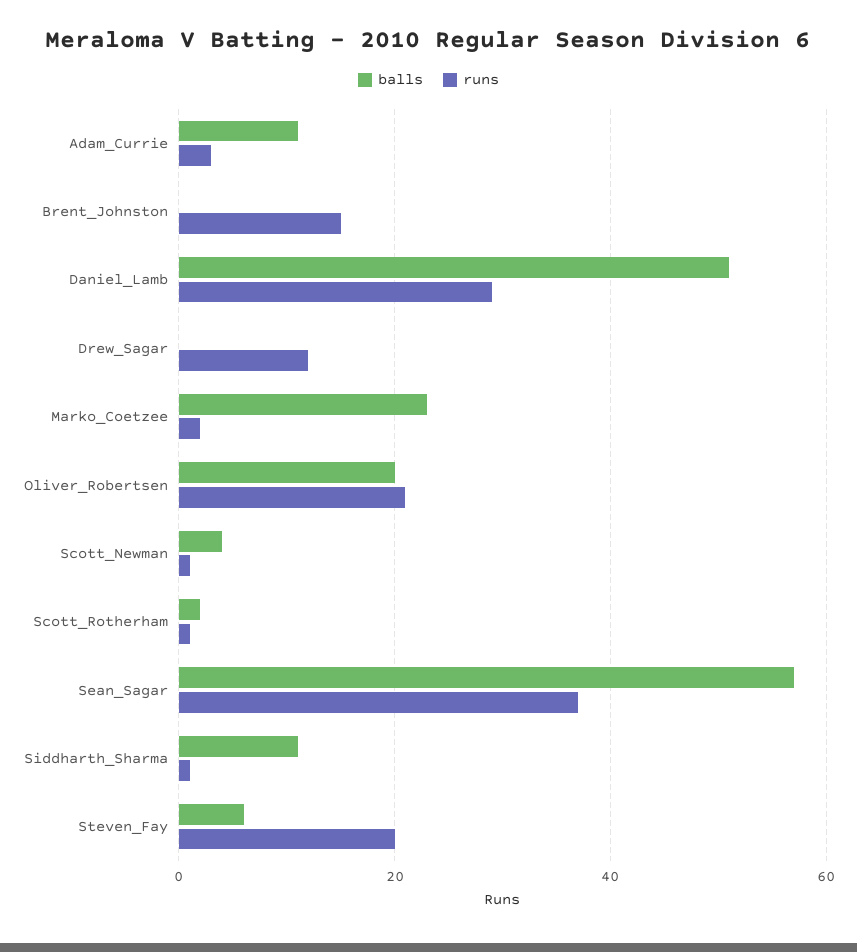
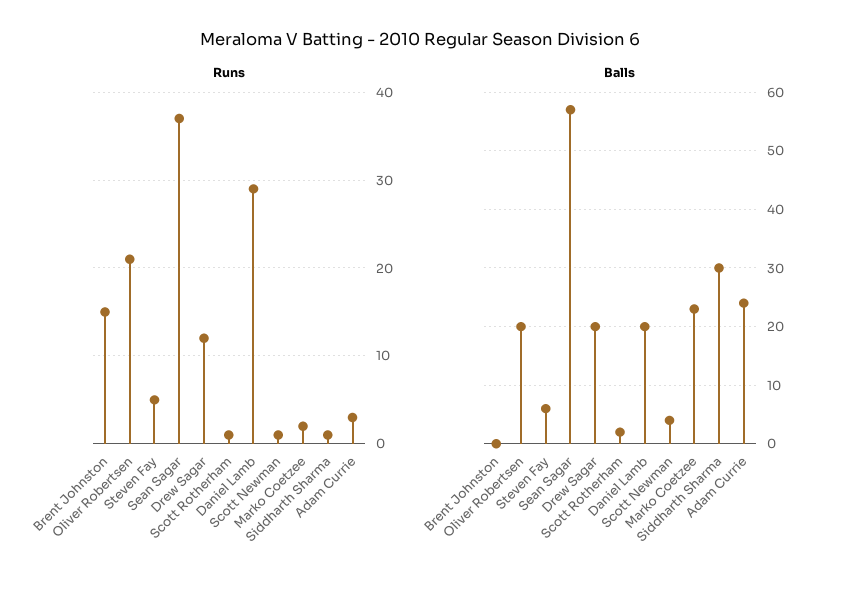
balls, Adam_Currie: 10 -> 25
balls, Daniel_Lamb: 50 -> 20
balls, Drew_Sagar: 0 -> 20
balls, Siddharth_Sharma: 10 -> 30
runs, Steven_Fay: 20 -> 5

